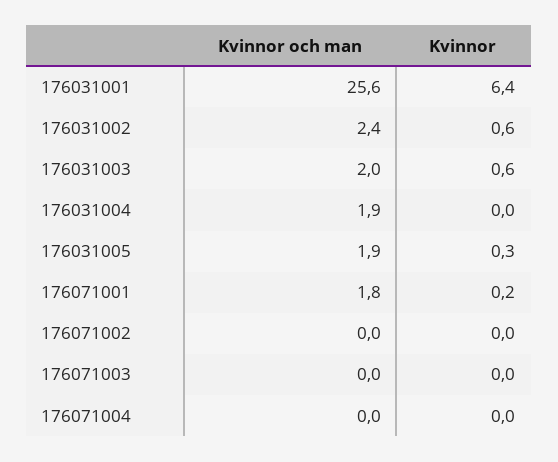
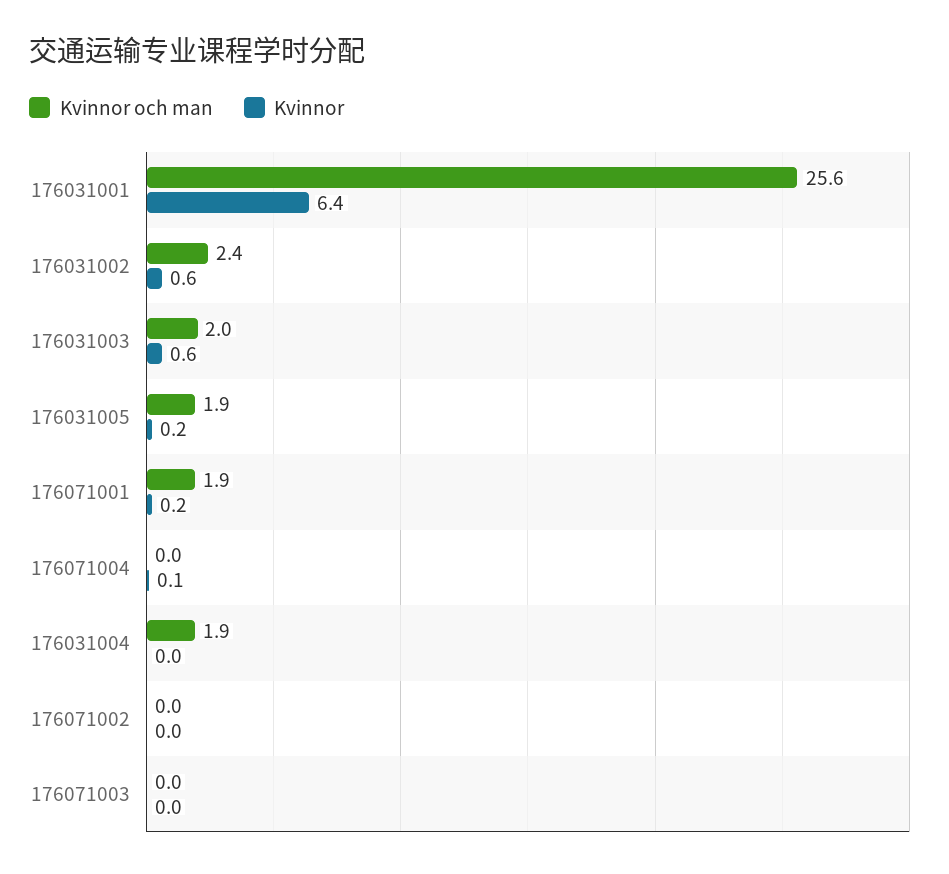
Kvinnor, 176031005: 0.3 -> 0.2
Kvinnor och man, 176071001: 1.8 -> 1.9
Kvinnor, 176071004: 0 -> 0.1

